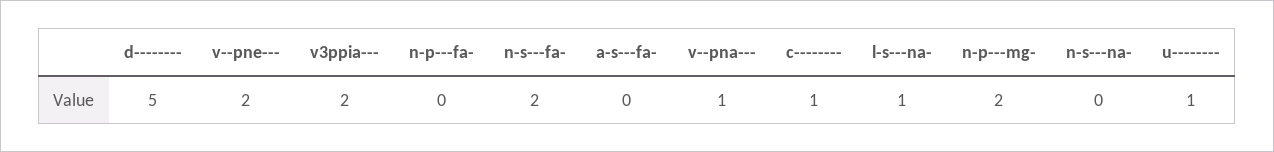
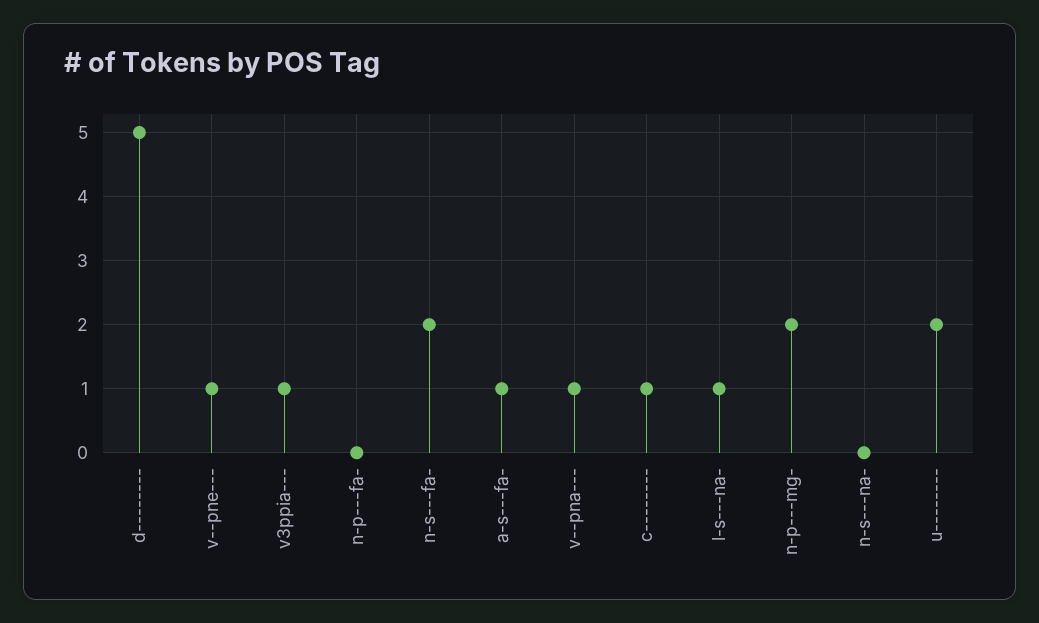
v--pne---: 2 -> 1
v3ppia---: 2 -> 1
a-s---fa-: 0 -> 1
u--------: 1 -> 2

